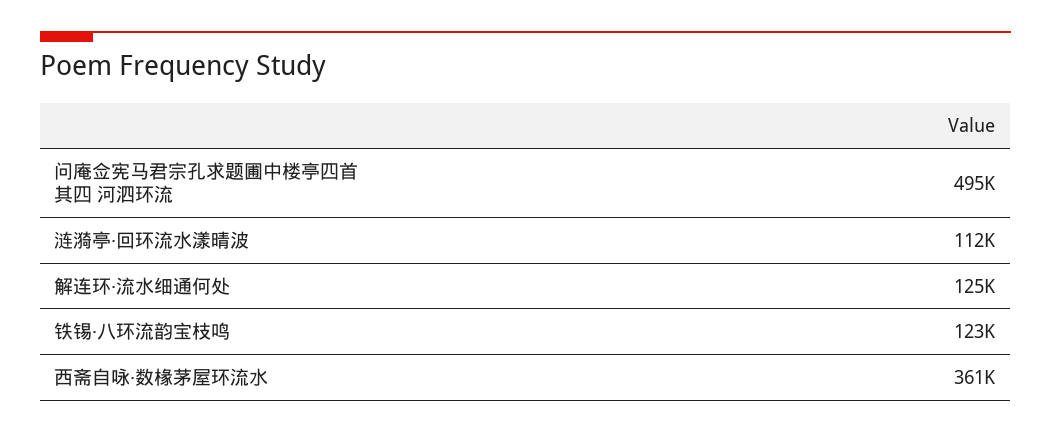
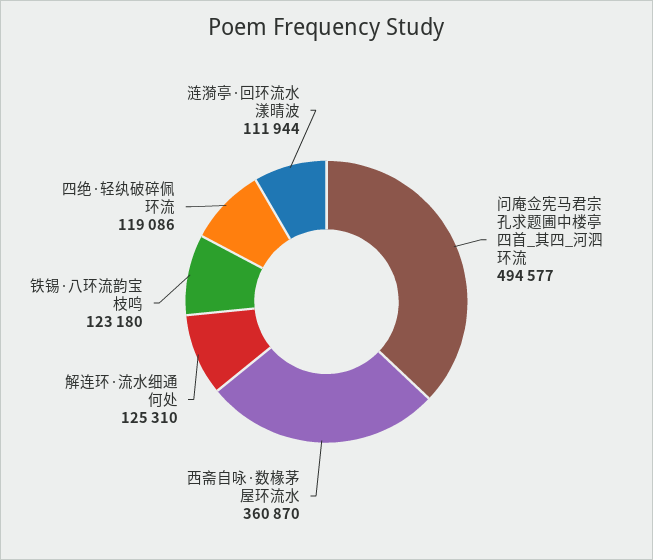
四绝·轻纨破碎佩环流: none -> 119086

